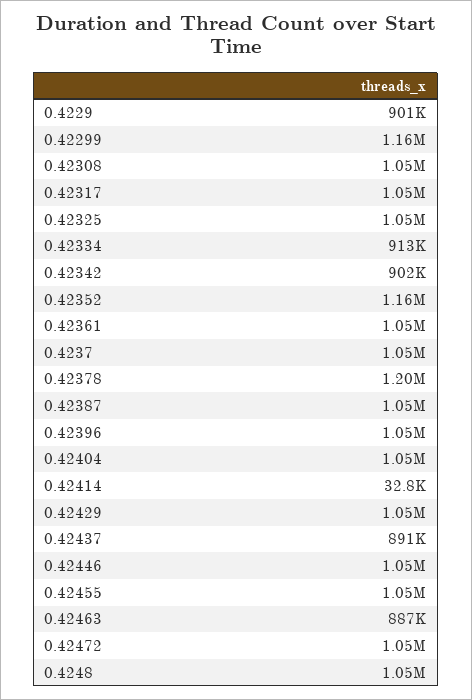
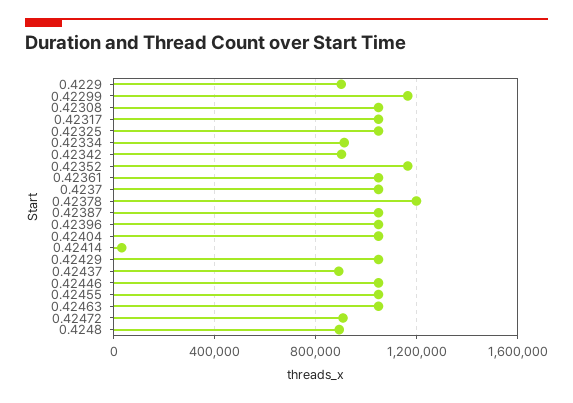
0.42463: 887000 -> 1050000
0.42472: 1050000 -> 900000
0.4248: 1050000 -> 900000

